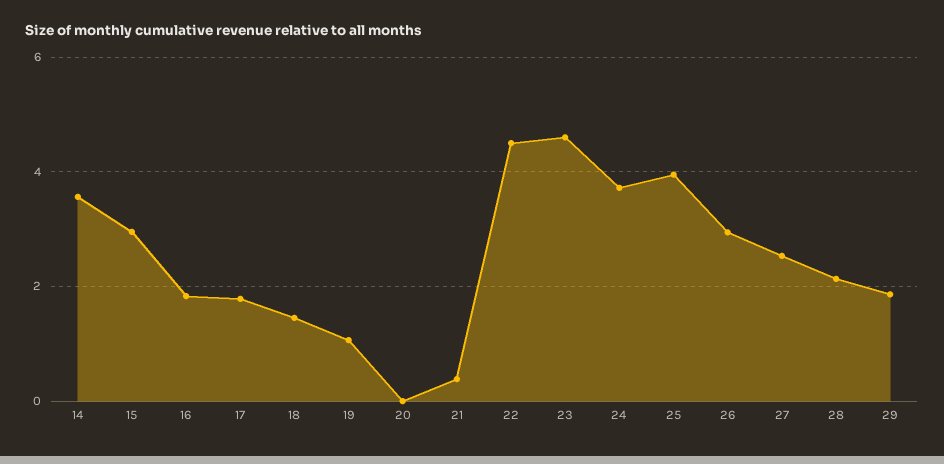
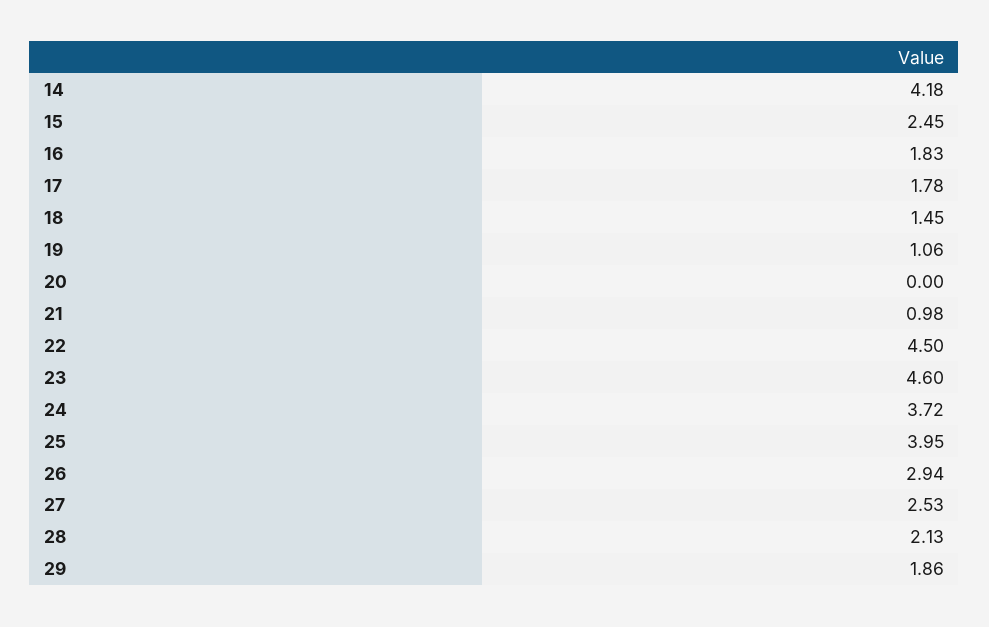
14: 3.6 -> 4.18
15: 3 -> 2.45
21: 0.4 -> 0.98

